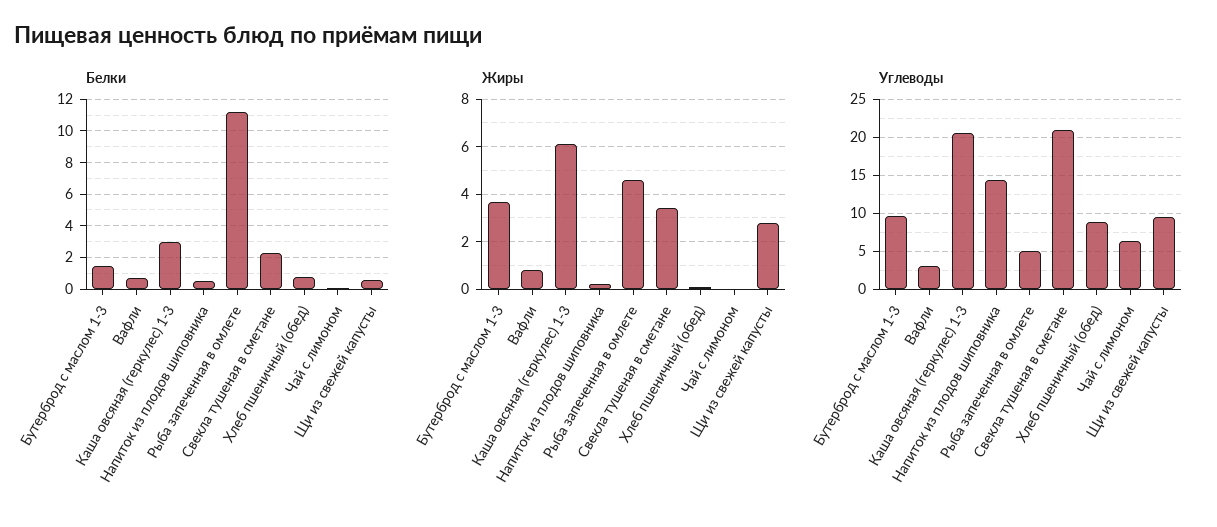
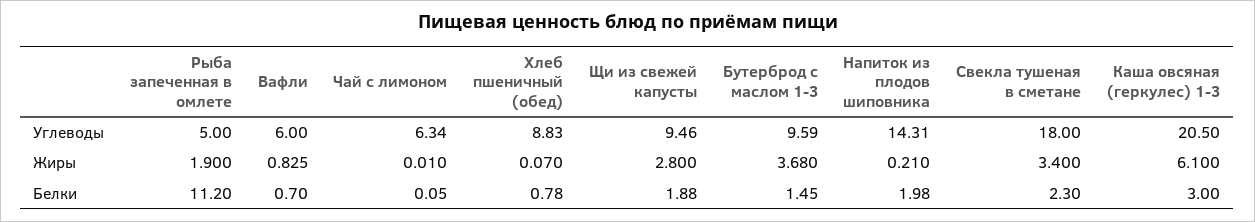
Белки, Напиток из плодов шиповника: 0.5 -> 1.98
Белки, Щи из свежей капусты: 0.5 -> 1.88
Жиры, Рыба запеченная в омлете: 4.5 -> 1.9
Углеводы, Вафли: 3 -> 6
Углеводы, Свекла тушеная в сметане: 21 -> 18

